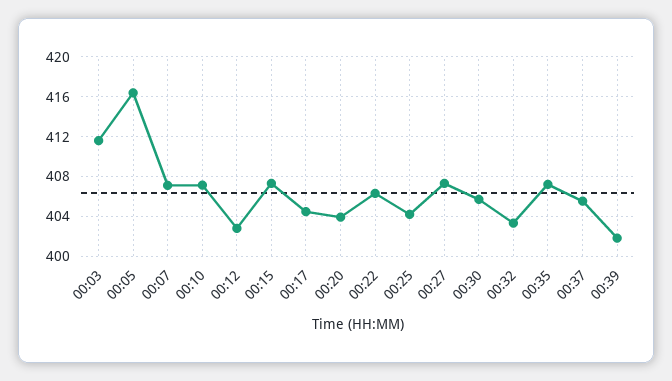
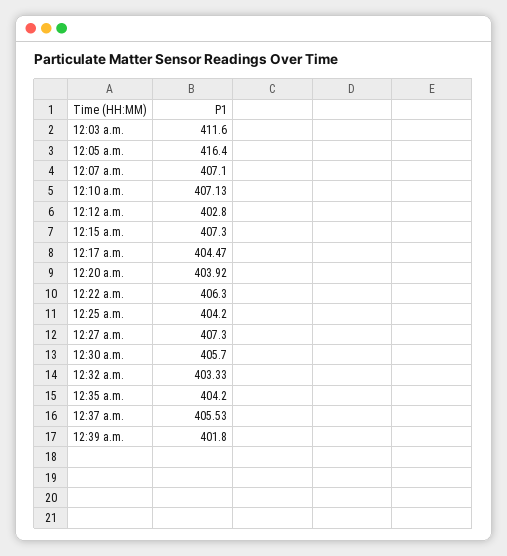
00:35: 407 -> 404.2

